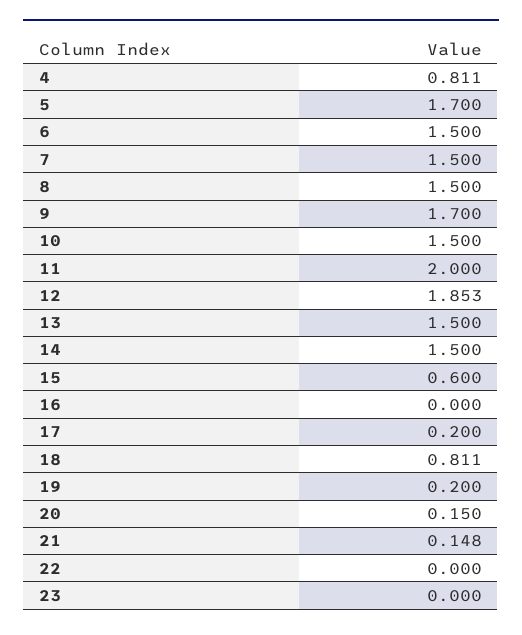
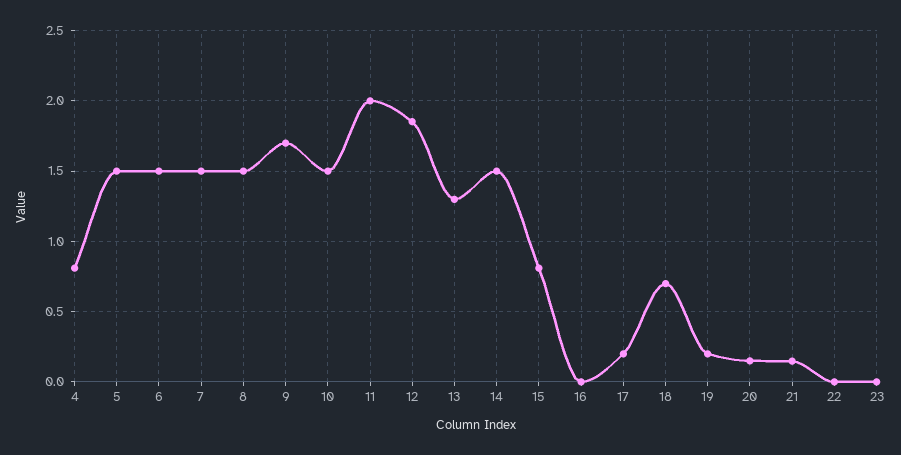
5: 1.7 -> 1.5
13: 1.5 -> 1.3
15: 0.6 -> 0.8
18: 0.811 -> 0.7

